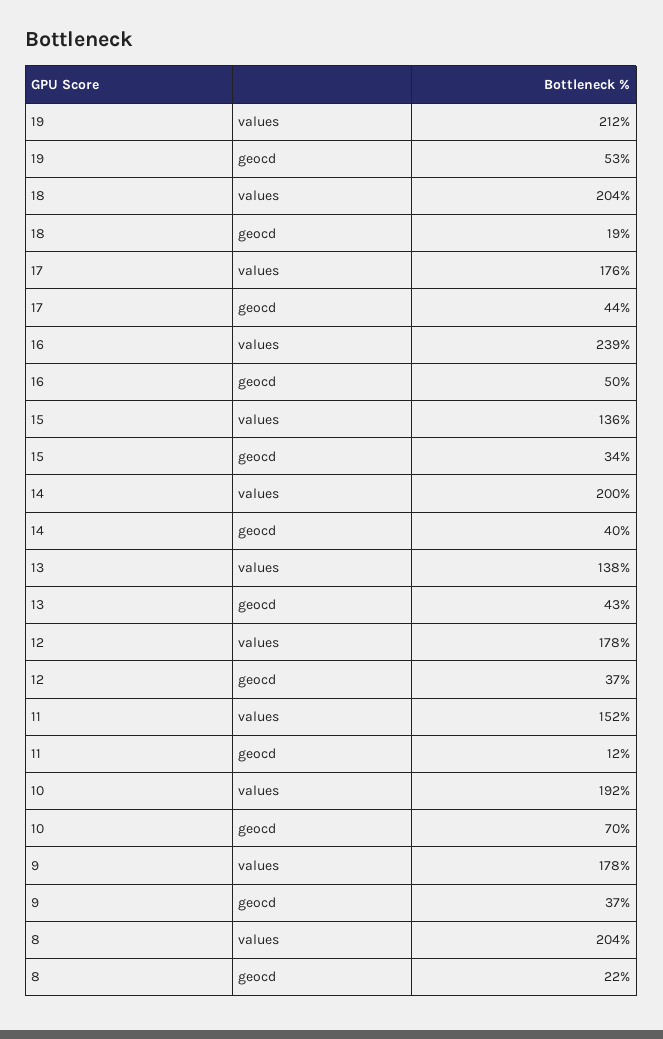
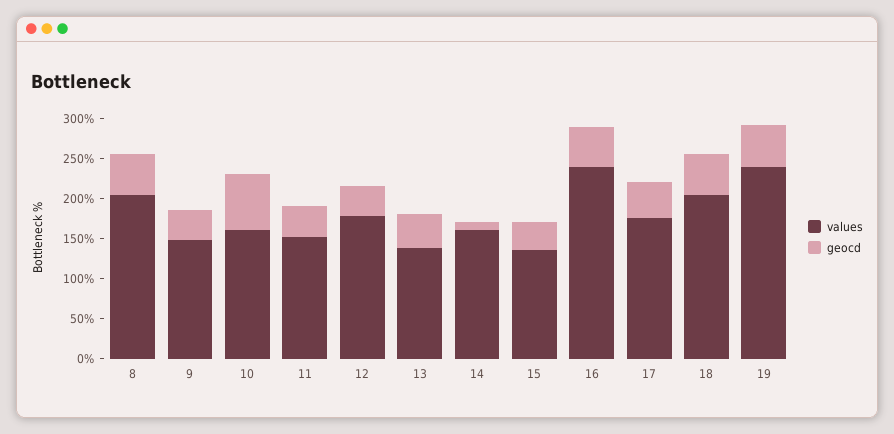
values, 19: 212 -> 240
geocd, 18: 19 -> 50
values, 14: 200 -> 160
geocd, 14: 40 -> 10
geocd, 11: 12 -> 40
values, 10: 192 -> 160
values, 9: 178 -> 150
geocd, 8: 22 -> 50

